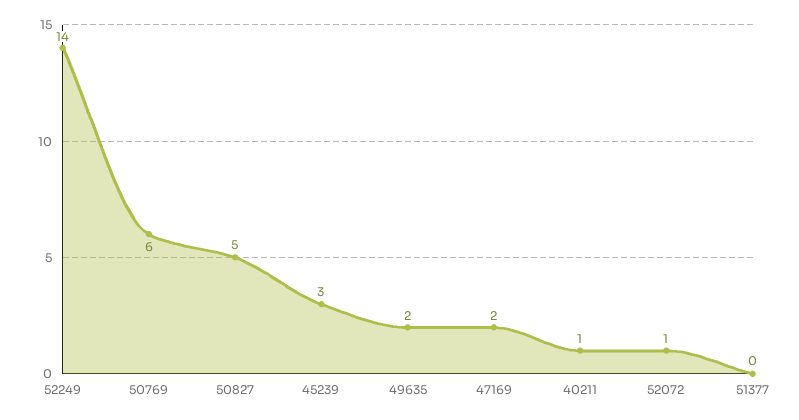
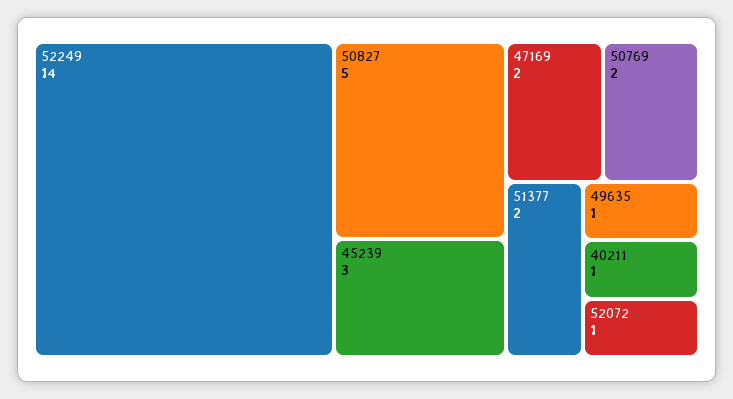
50769: 6 -> 2
49635: 2 -> 1
51377: 0 -> 2

